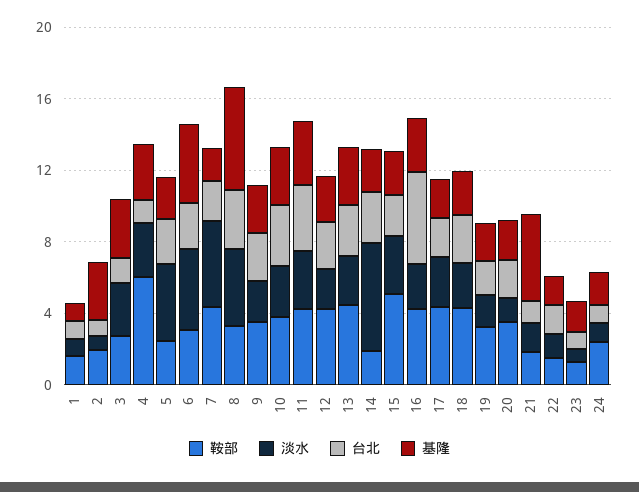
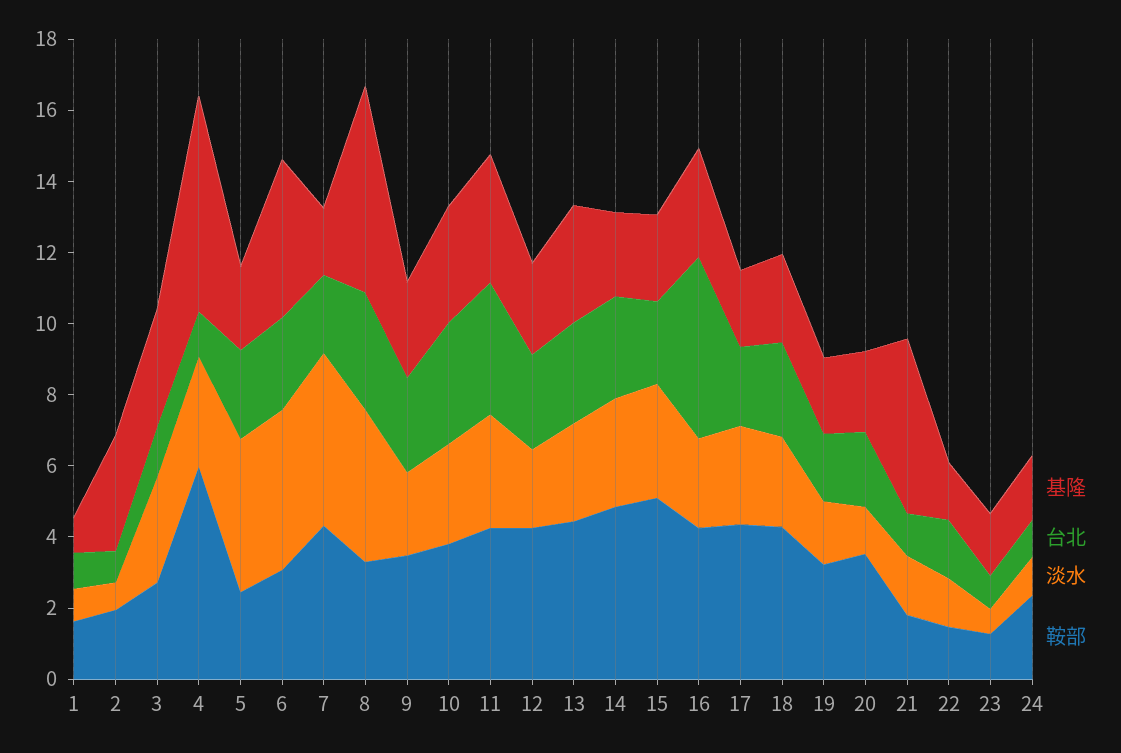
基隆, 4: 3 -> 6
鞍部, 14: 2 -> 5
淡水, 14: 6 -> 3

